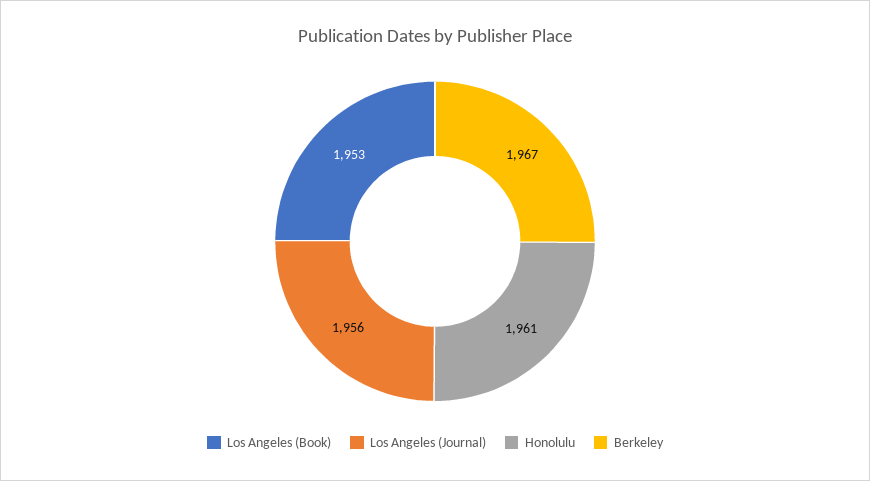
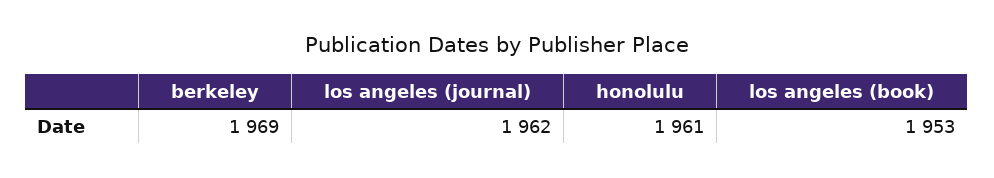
Los Angeles (Journal): 1956 -> 1962
Berkeley: 1967 -> 1969

